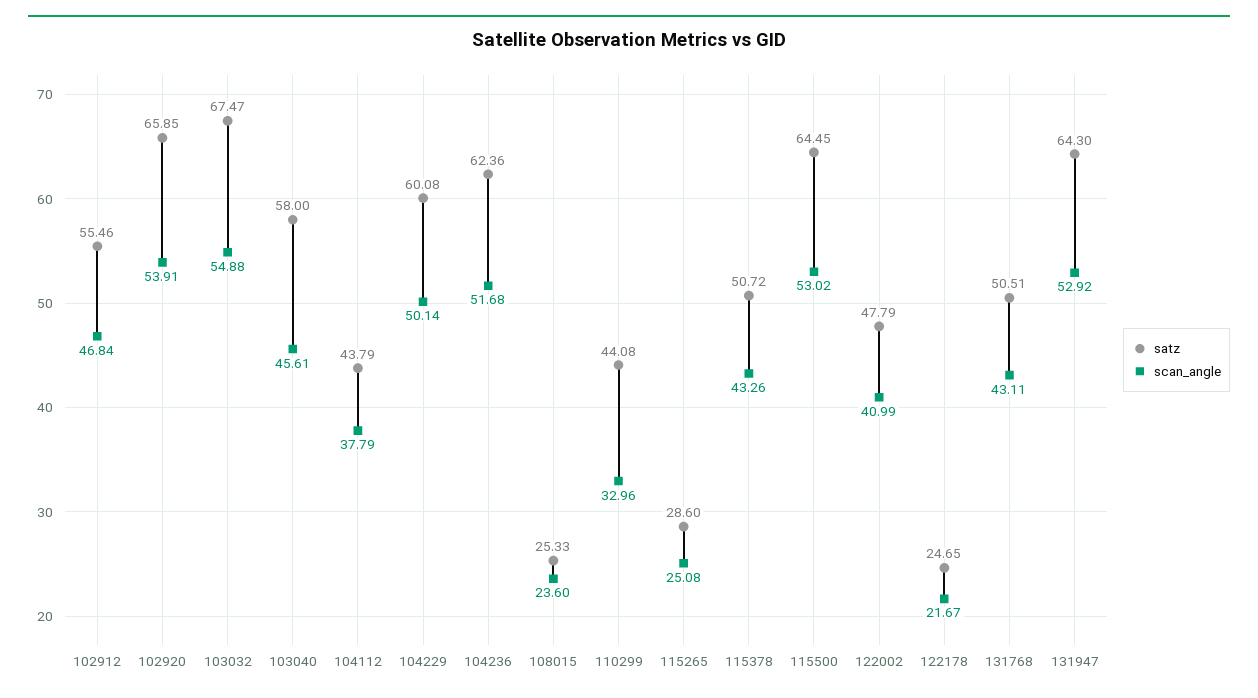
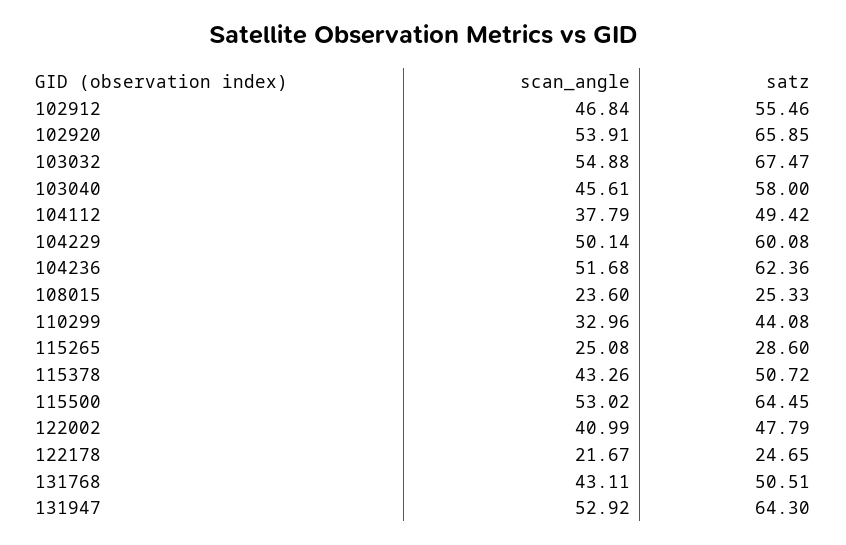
satz, 104112: 43.79 -> 49.42

